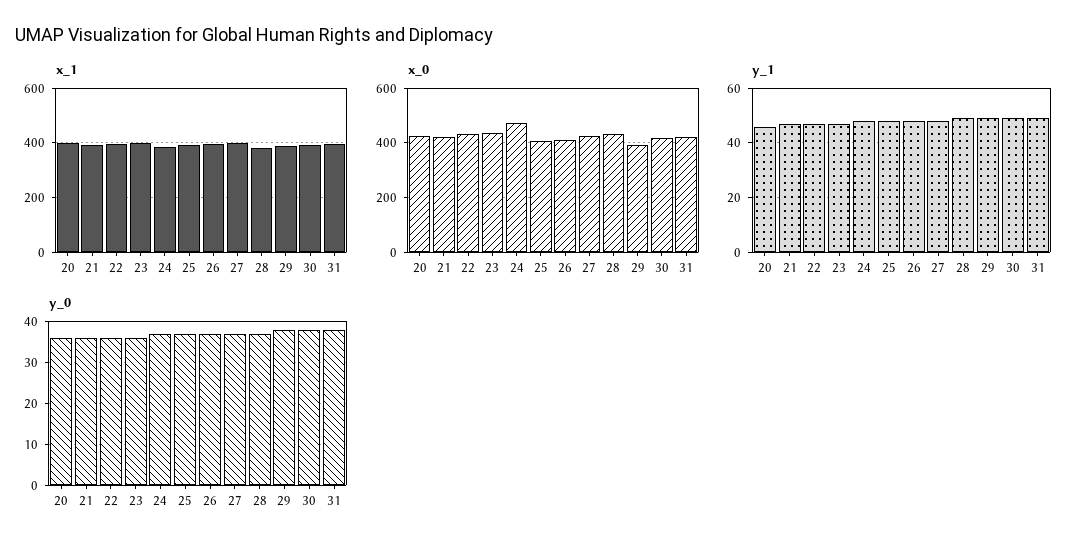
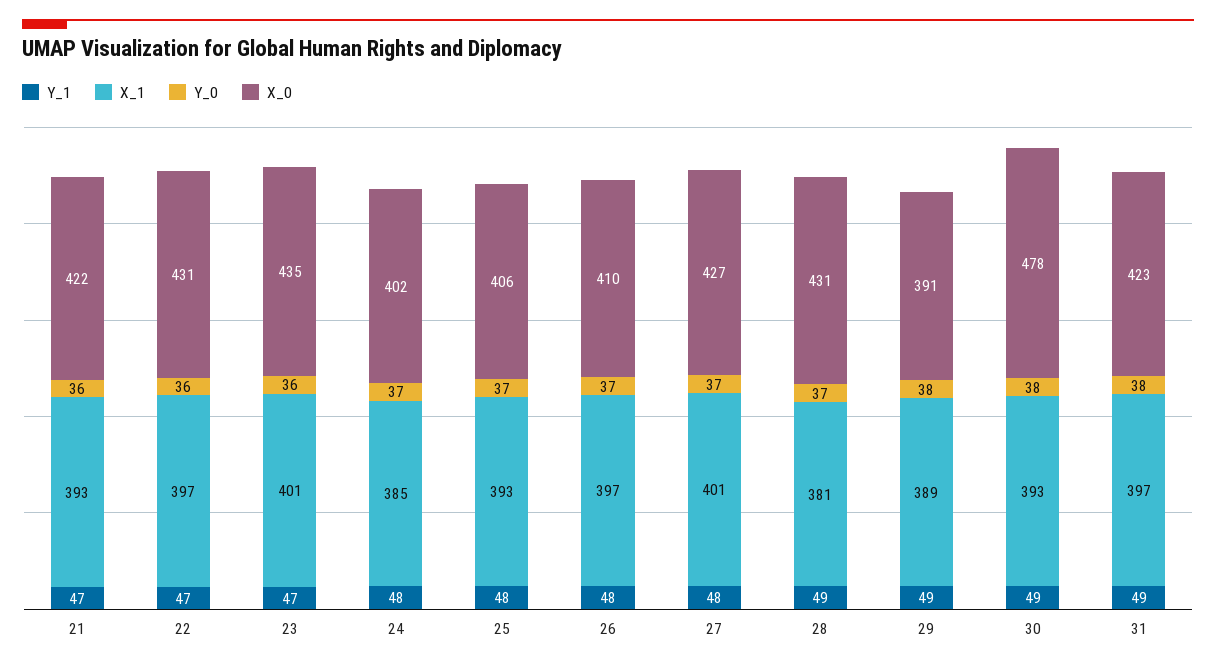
x_1, 20: 400 -> none
x_0, 20: 425 -> none
x_0, 24: 475 -> 402
x_0, 30: 425 -> 478
y_1, 20: 45 -> none
y_0, 20: 35 -> none

